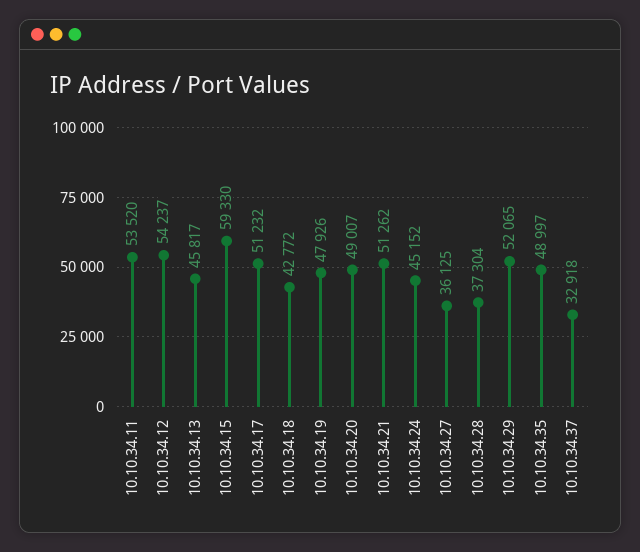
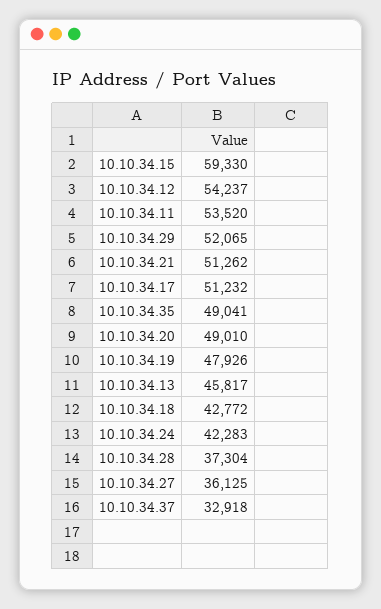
10.10.34.20: 49007 -> 49010
10.10.34.24: 45152 -> 42283
10.10.34.35: 48997 -> 49041

